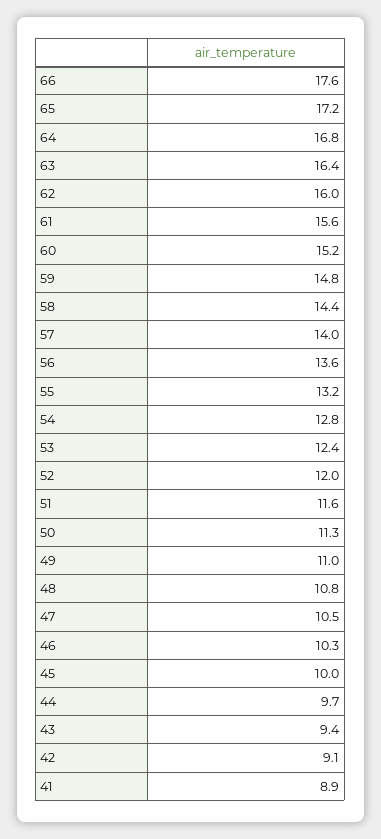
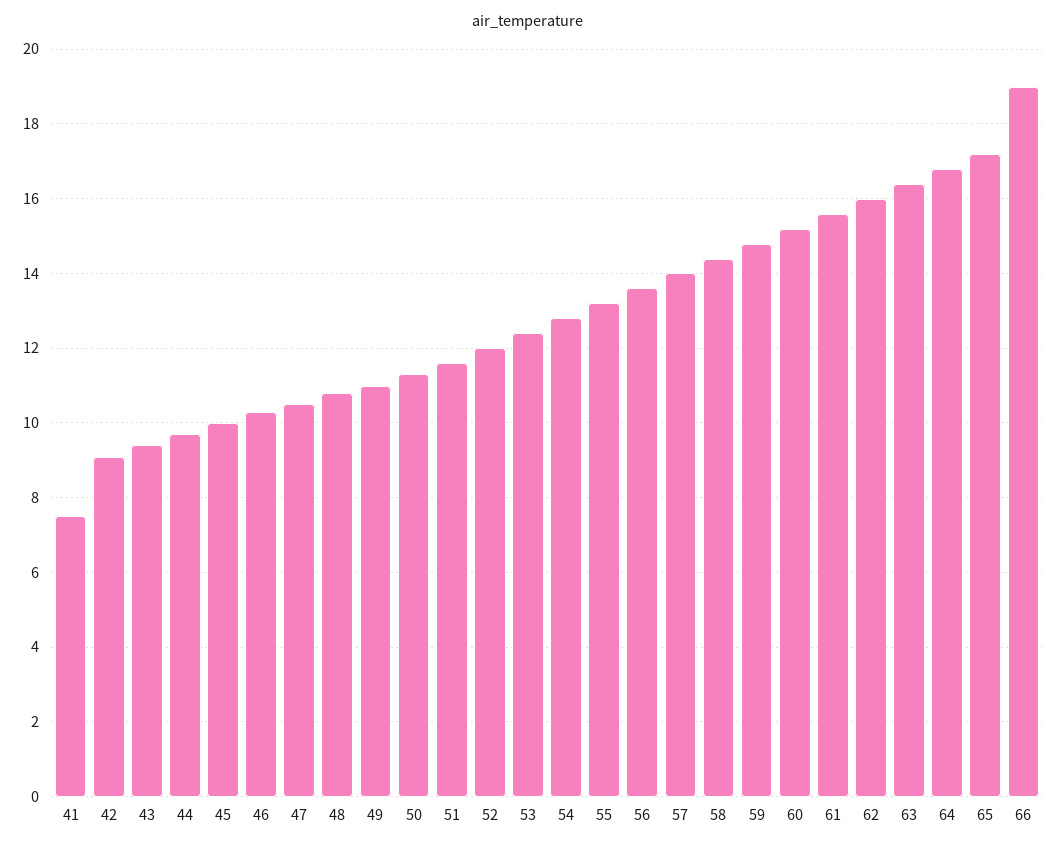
66: 17.6 -> 19
41: 8.9 -> 7.5

